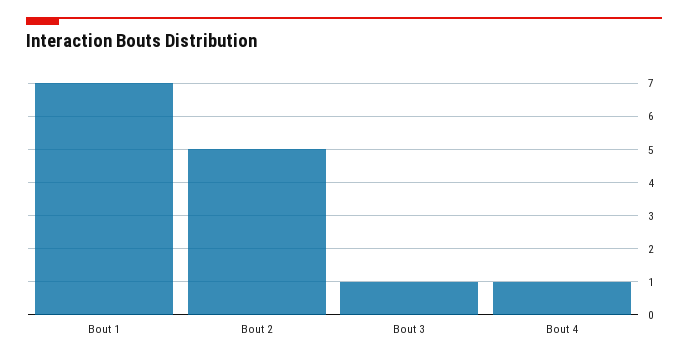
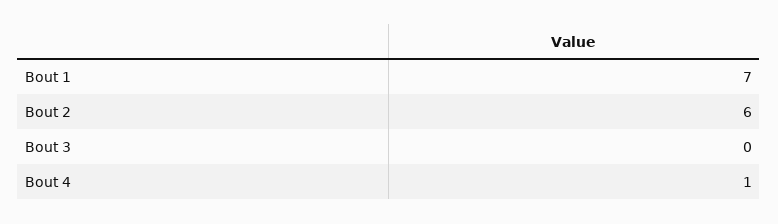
Bout 2: 5 -> 6
Bout 3: 1 -> 0

